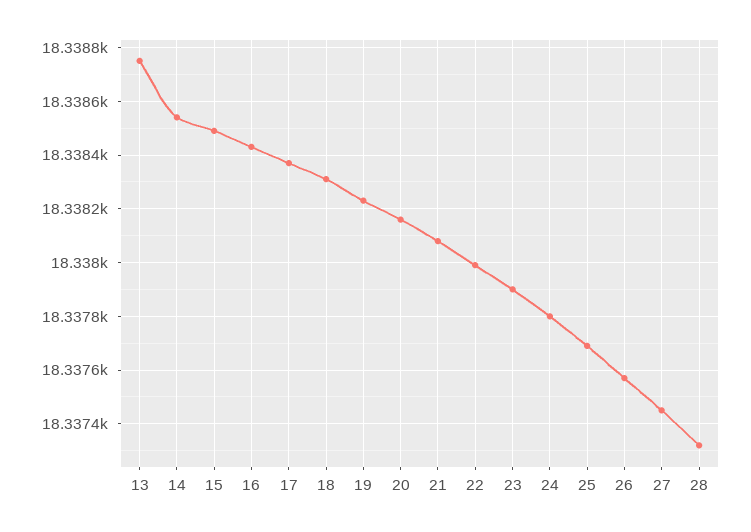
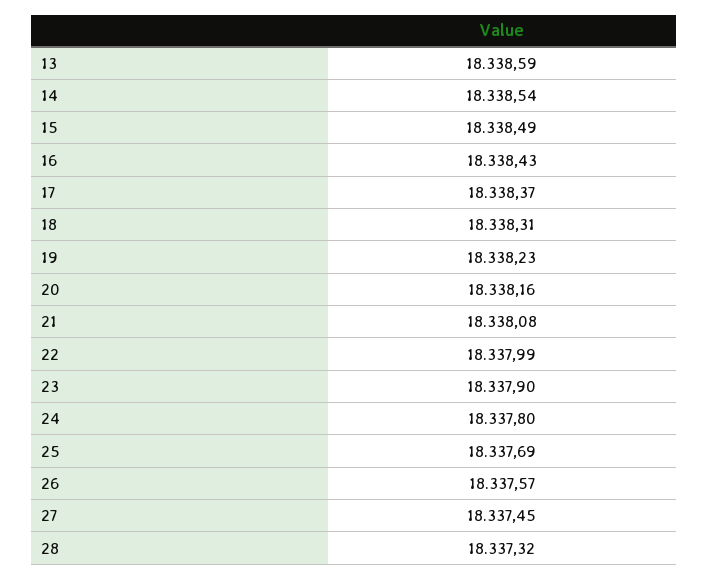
13: 18338.75 -> 18338.59

